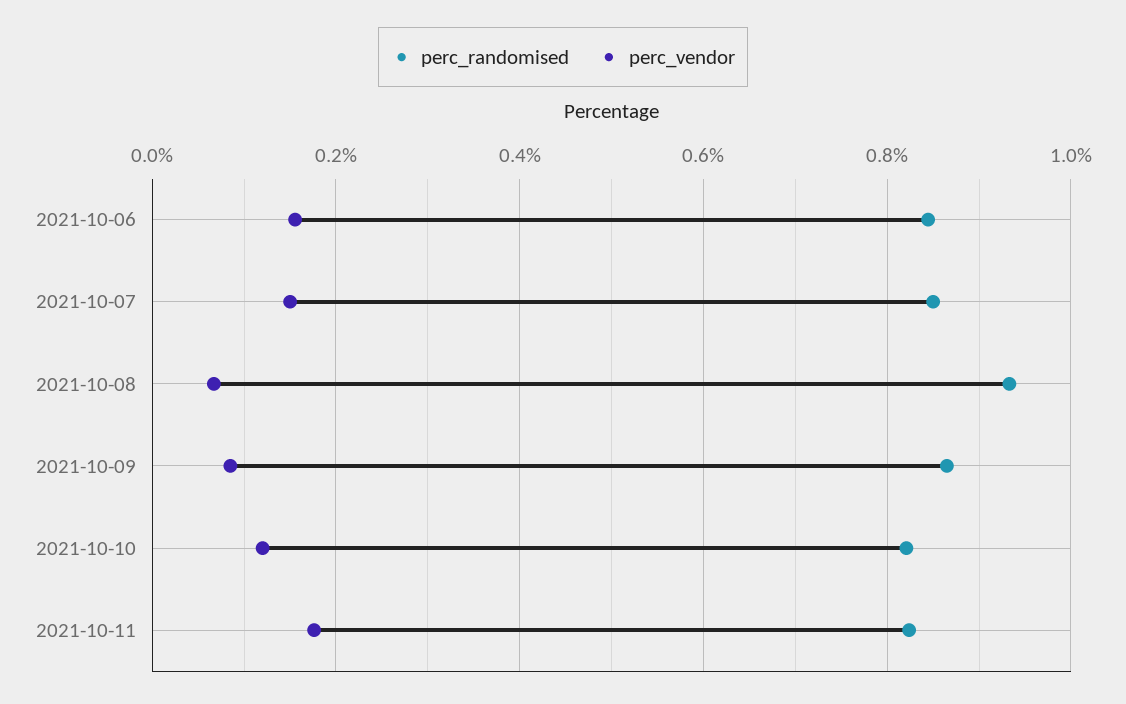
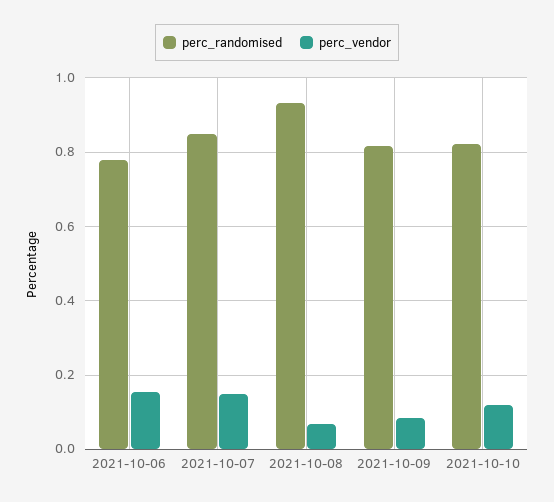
perc_randomised, 2021-10-06: 0.84 -> 0.78
perc_randomised, 2021-10-09: 0.86 -> 0.82
perc_randomised, 2021-10-11: 0.82 -> none
perc_vendor, 2021-10-11: 0.18 -> none

